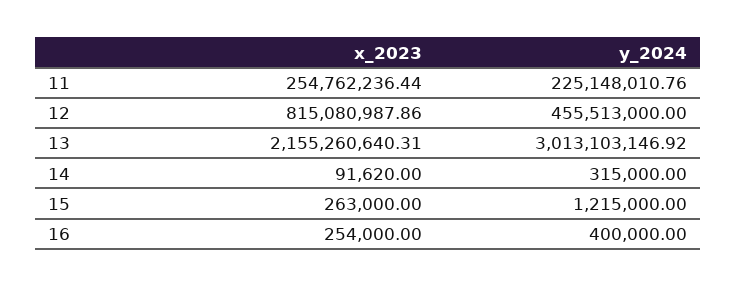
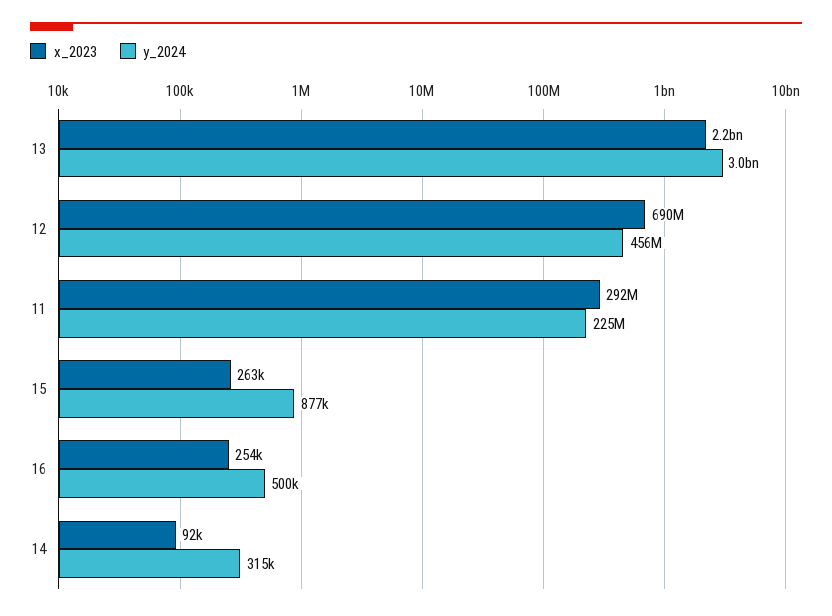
x_2023, 11: 254762236.44 -> 292000000
x_2023, 12: 815080987.86 -> 690000000
y_2024, 15: 1215000 -> 877000
y_2024, 16: 400000 -> 500000

